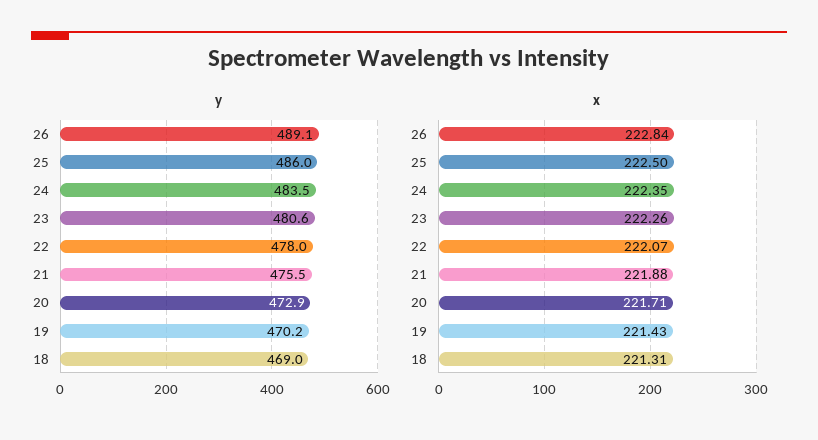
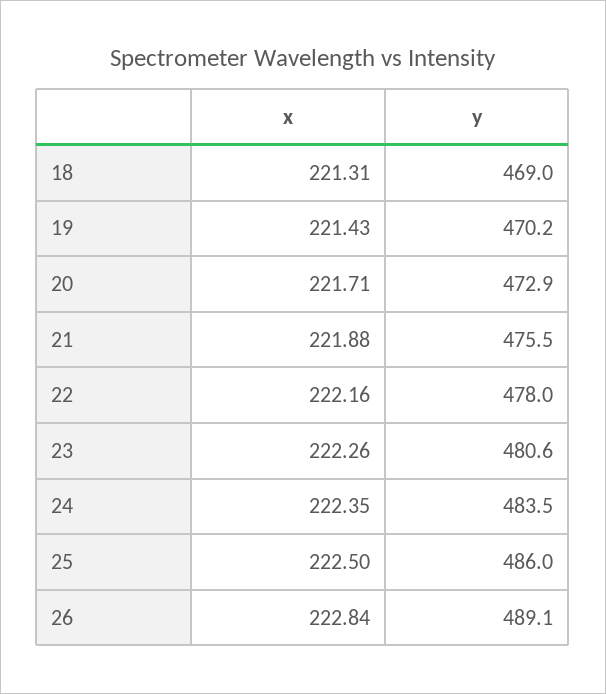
x, 22: 222.07 -> 222.16

